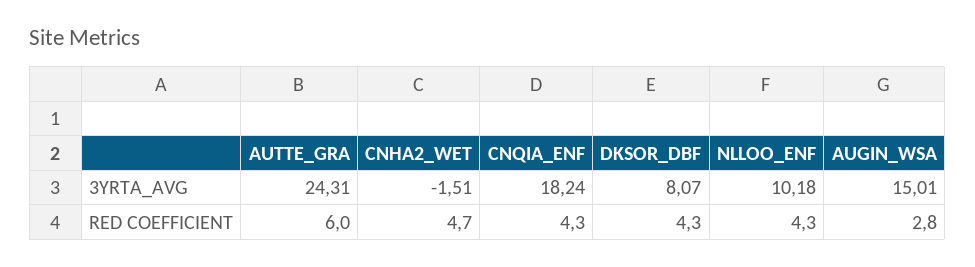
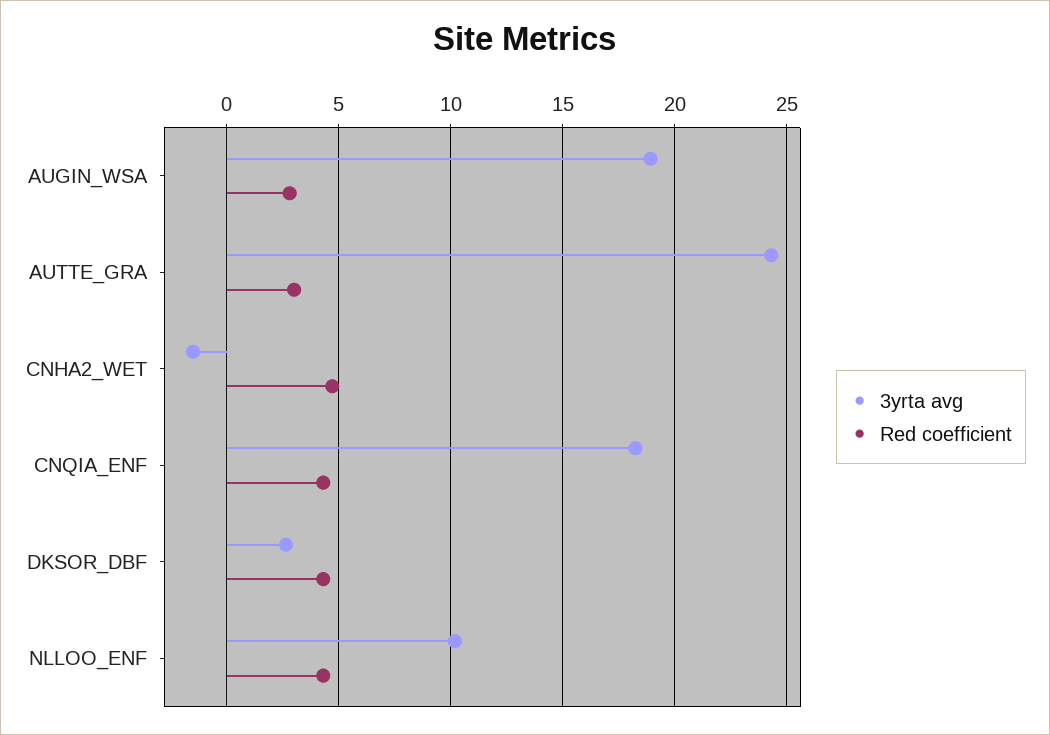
3YRTA_AVG, DKSOR_DBF: 8.07 -> 2.5
3YRTA_AVG, AUGIN_WSA: 15.01 -> 19
RED COEFFICIENT, AUTTE_GRA: 6 -> 3

